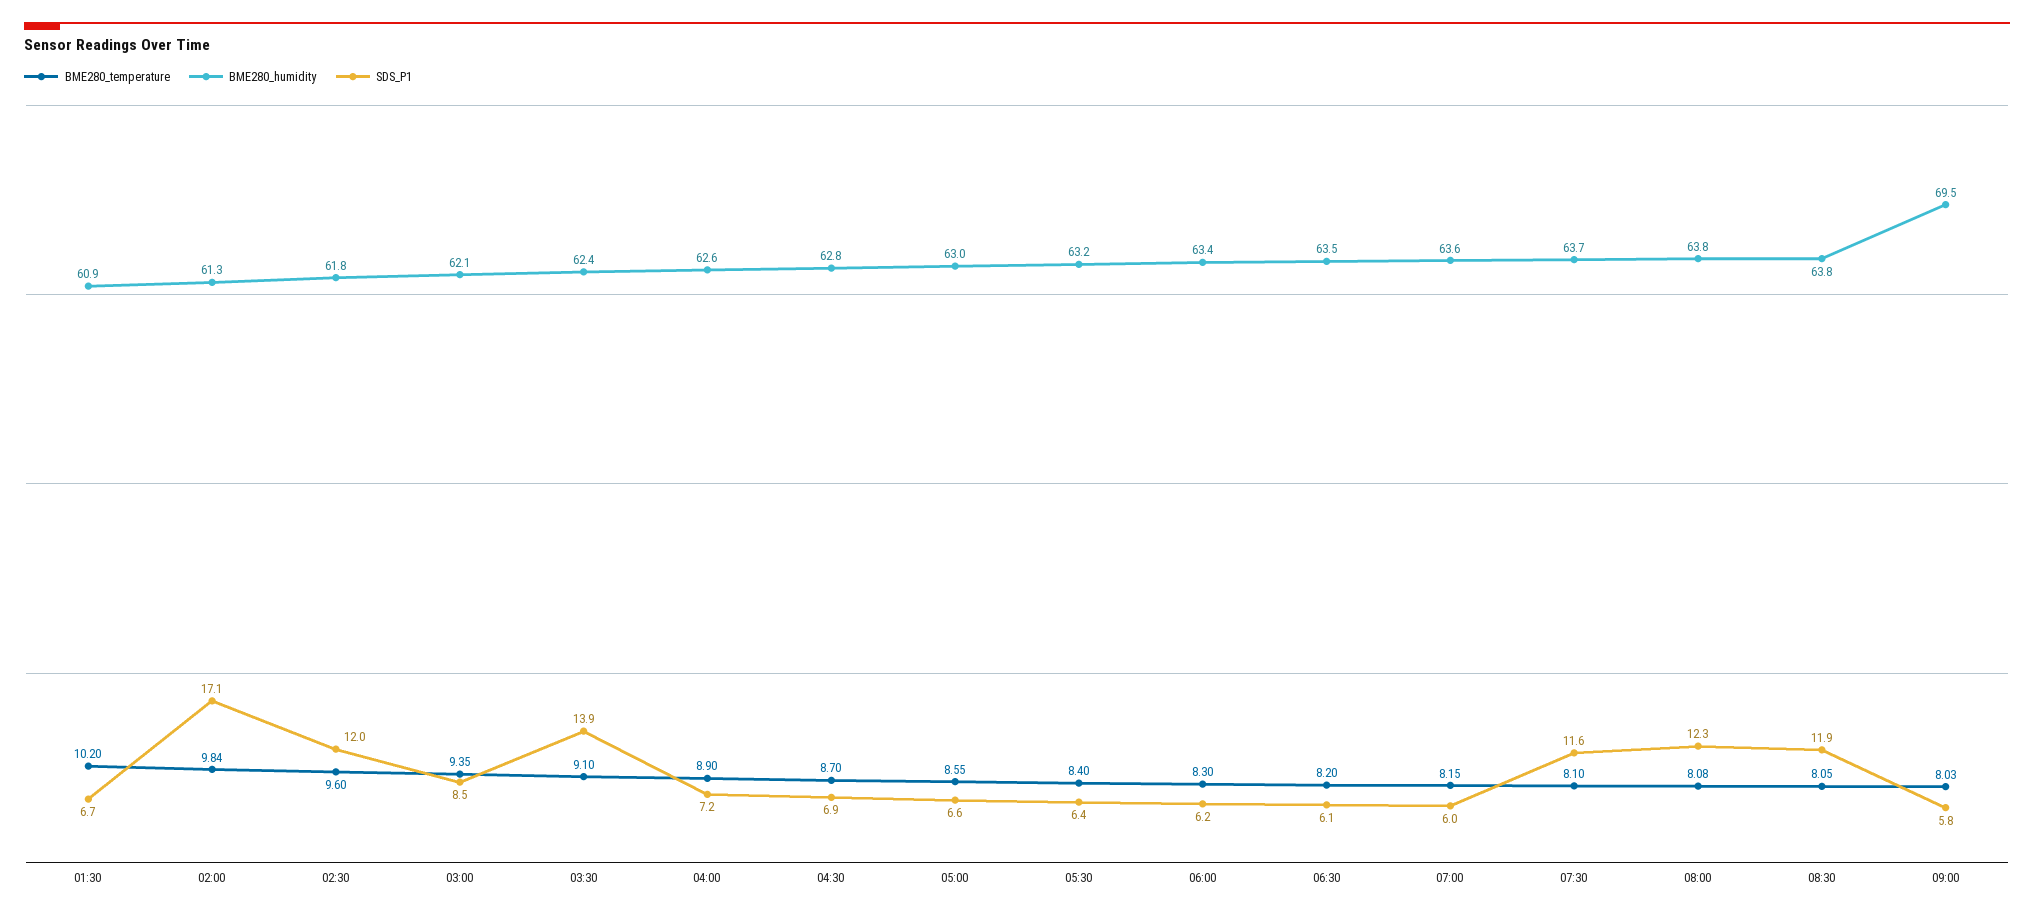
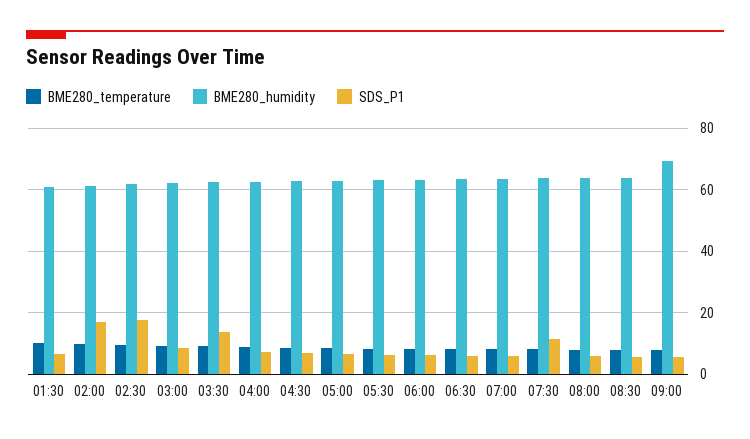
SDS_P1, 02:30: 12 -> 18
SDS_P1, 08:00: 12.3 -> 6
SDS_P1, 08:30: 11.9 -> 6

